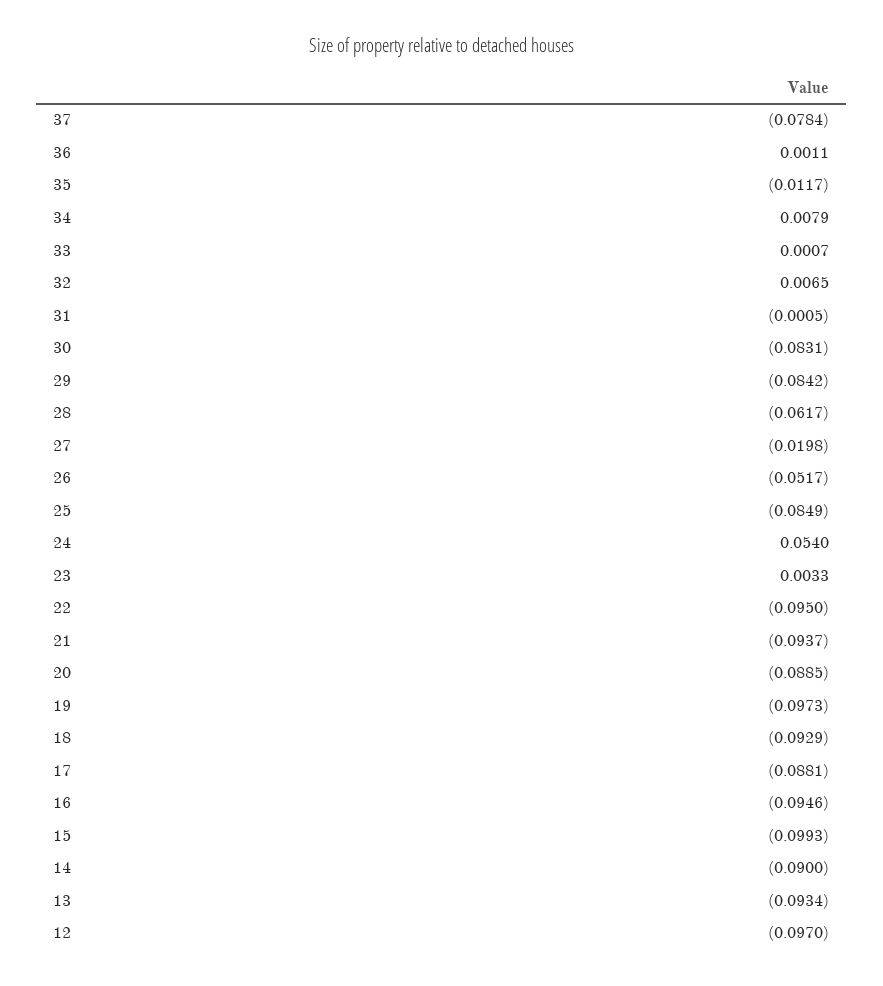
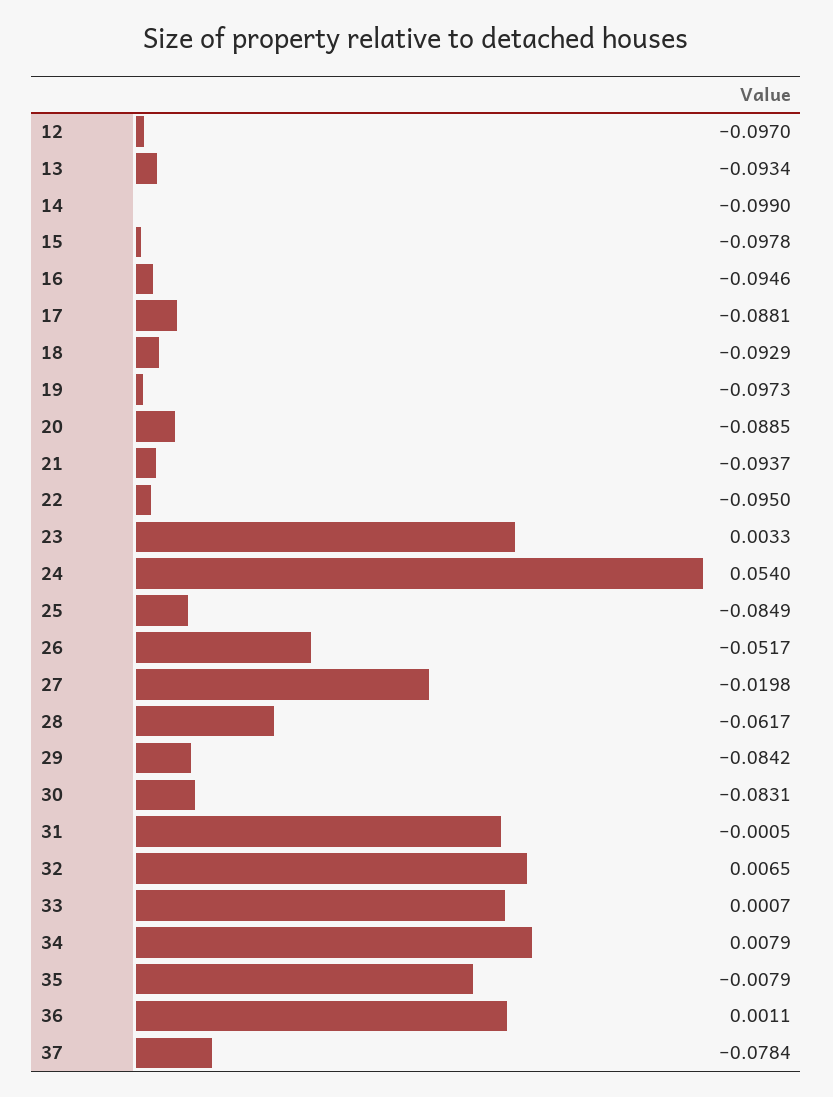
35: -0.0117 -> -0.0079
15: -0.0993 -> -0.0978
14: -0.09 -> -0.099

